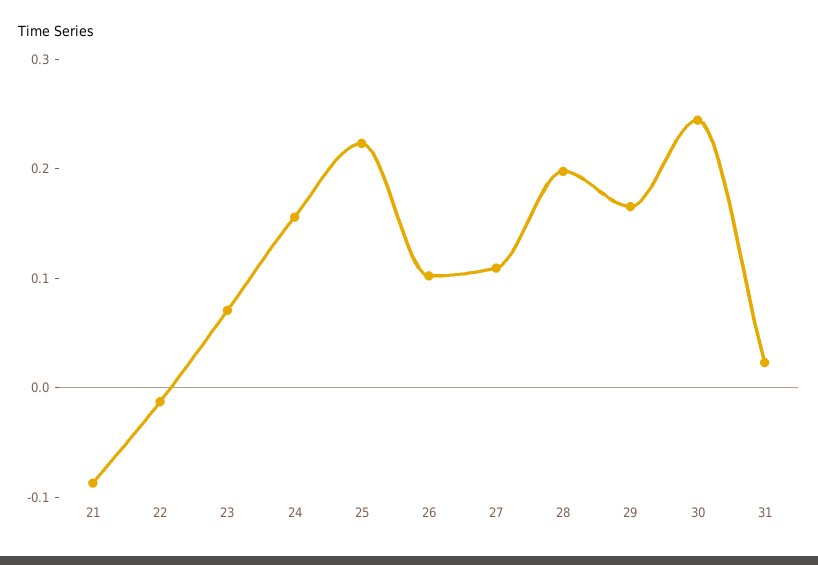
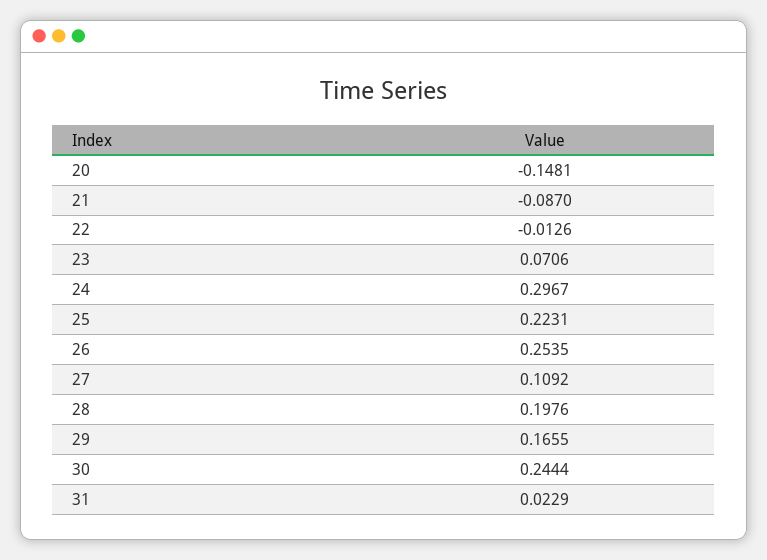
24: 0.16 -> 0.2967
26: 0.1 -> 0.2535
20: none -> -0.1481

